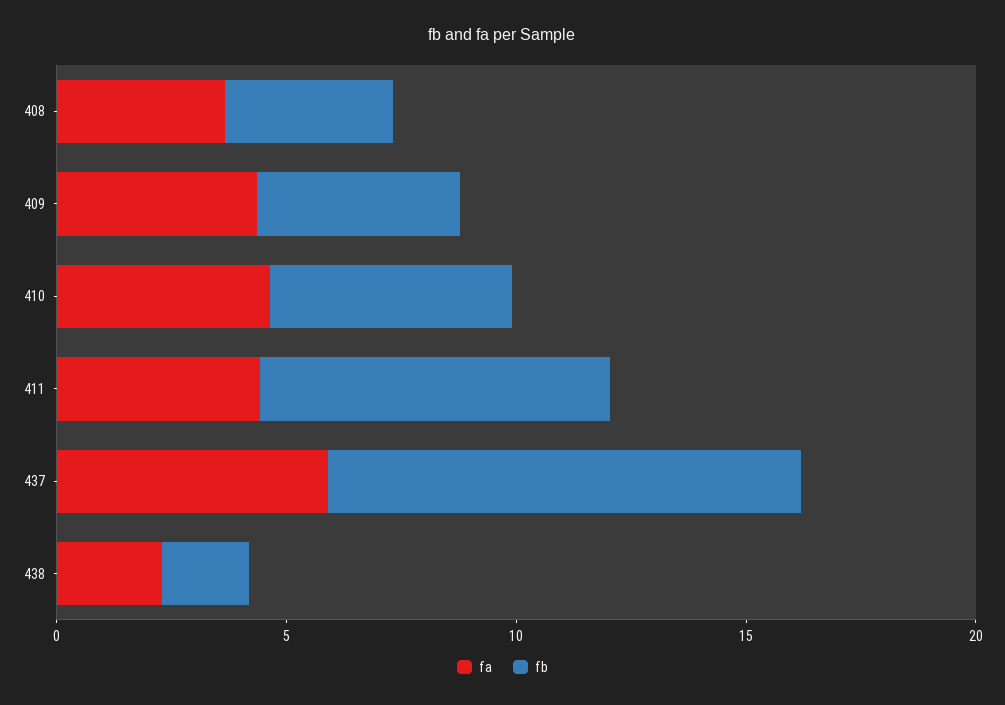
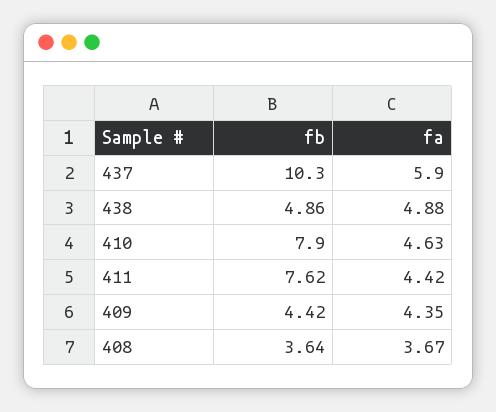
fb, 410: 5 -> 7.9
fa, 438: 2 -> 4.88
fb, 438: 2 -> 4.86

